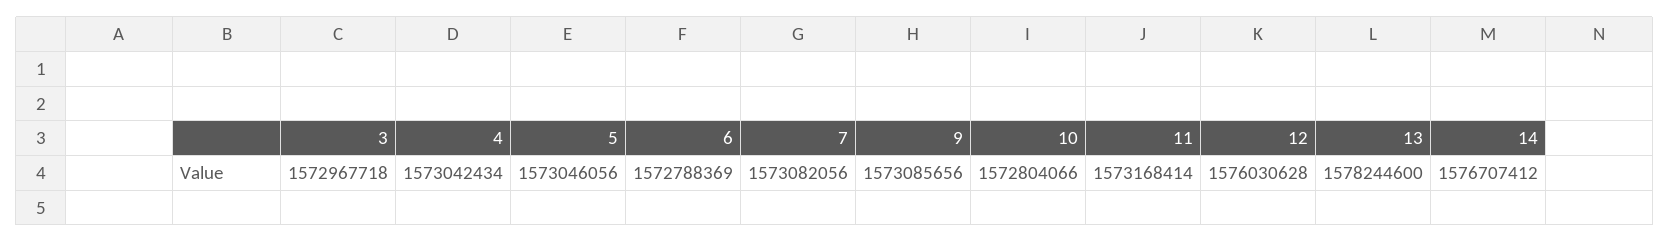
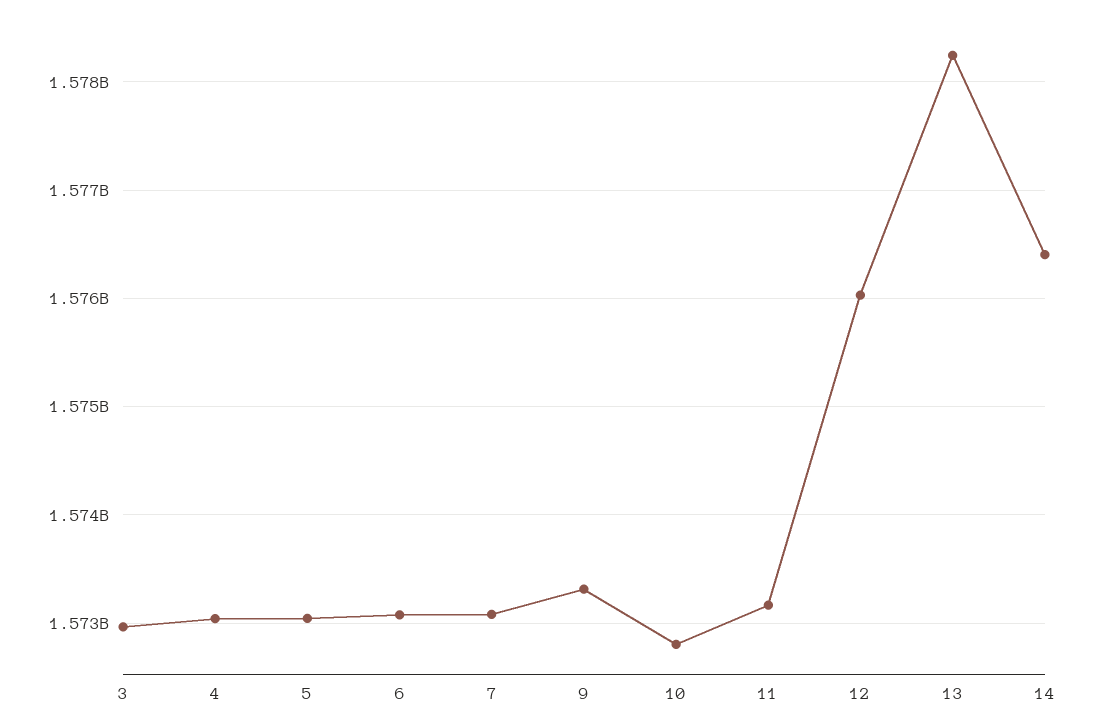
6: 1572788369 -> 1573100000
9: 1573085656 -> 1573300000
14: 1576707412 -> 1576400000

